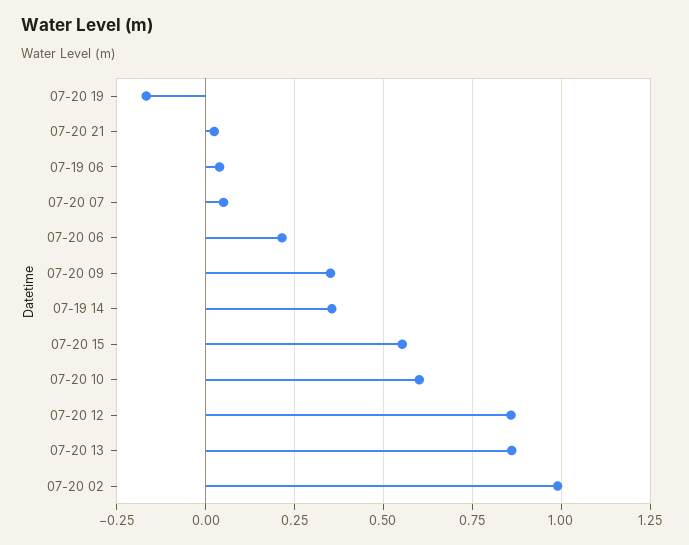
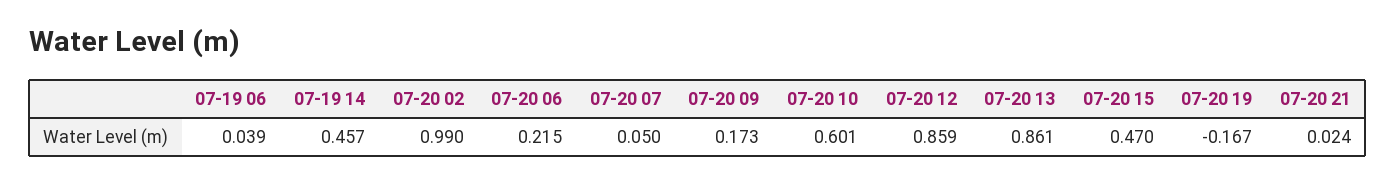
07-20 09: 0.35 -> 0.173
07-19 14: 0.35 -> 0.457
07-20 15: 0.55 -> 0.47

